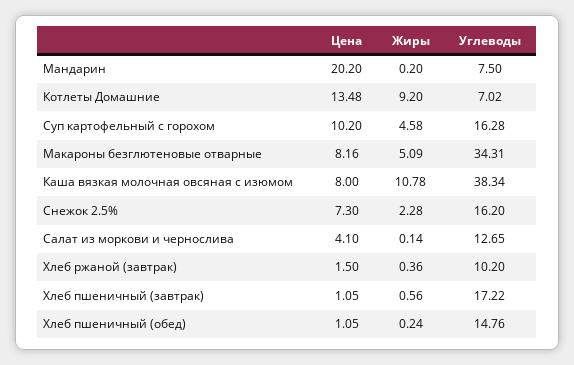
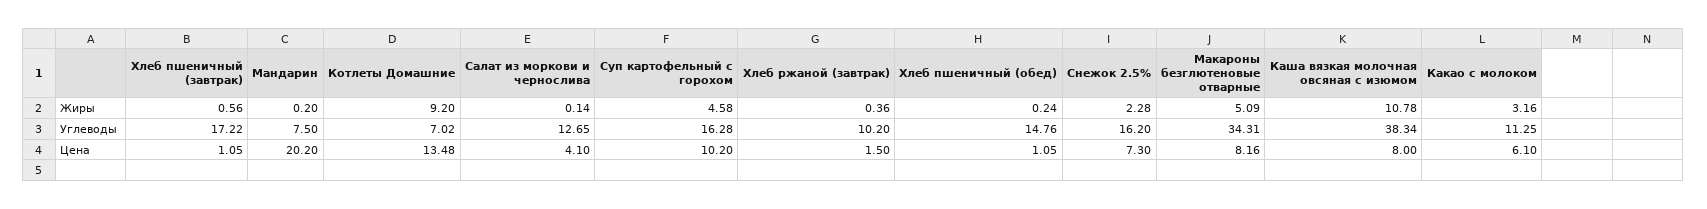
Жиры, Какао с молоком: none -> 3.16
Углеводы, Какао с молоком: none -> 11.25
Цена, Какао с молоком: none -> 6.1

